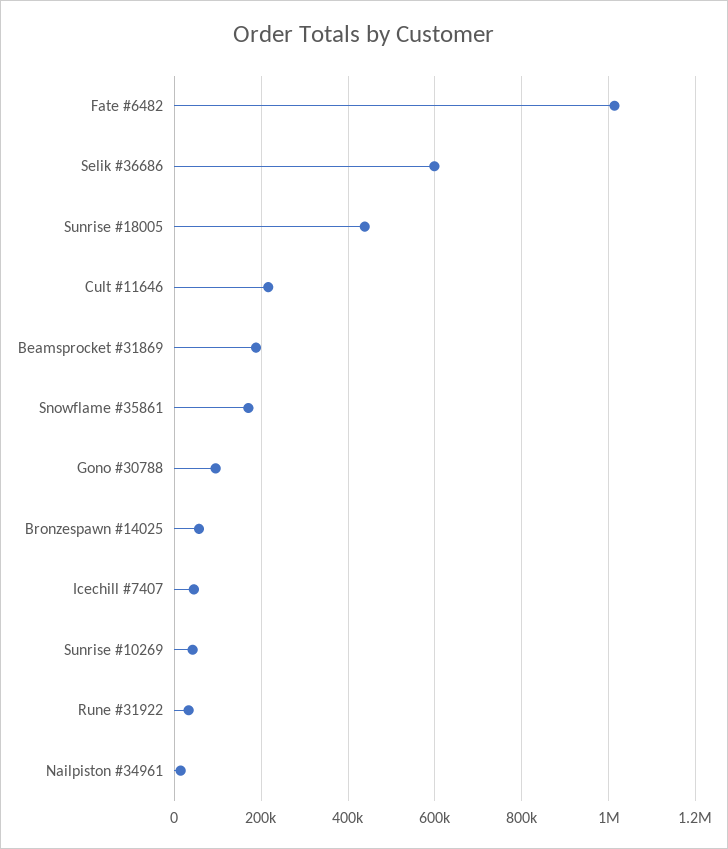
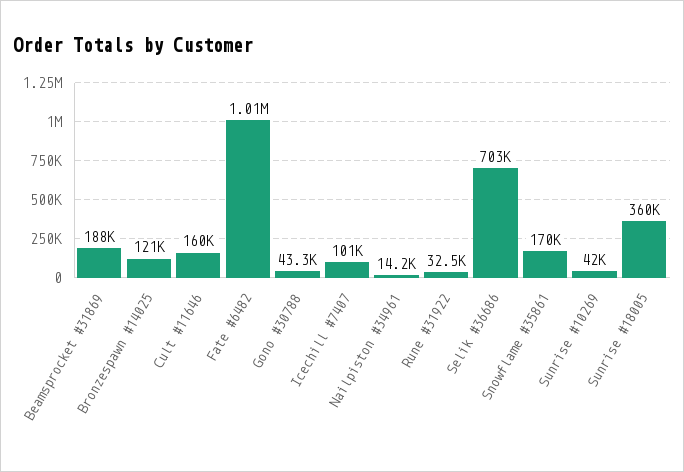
Selik #36686: 600000 -> 703000
Sunrise #18005: 440000 -> 360000
Cult #11646: 220000 -> 160000
Gono #30788: 100000 -> 43300
Bronzespawn #14025: 60000 -> 121000
Icechill #7407: 40000 -> 101000

